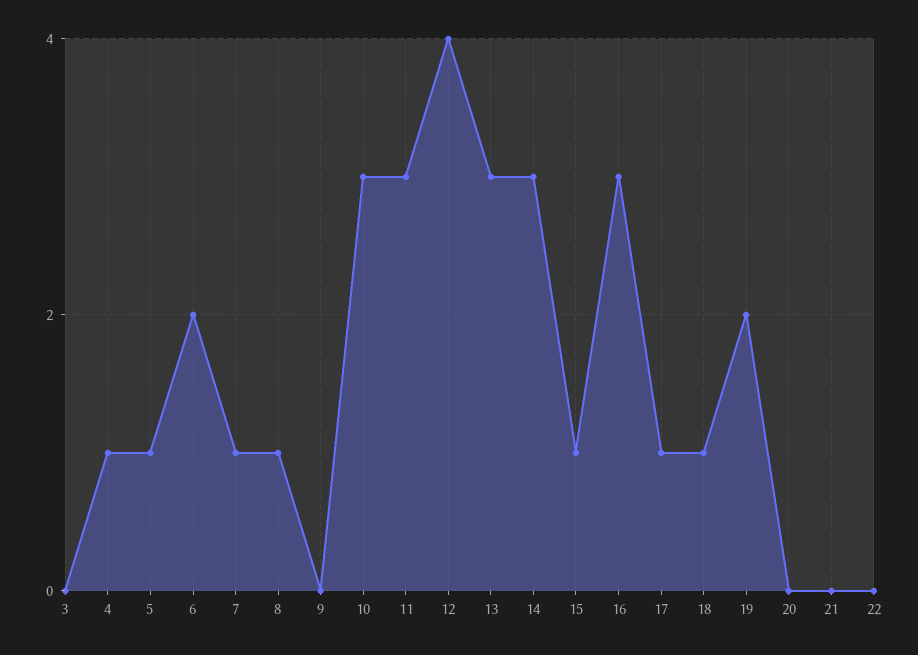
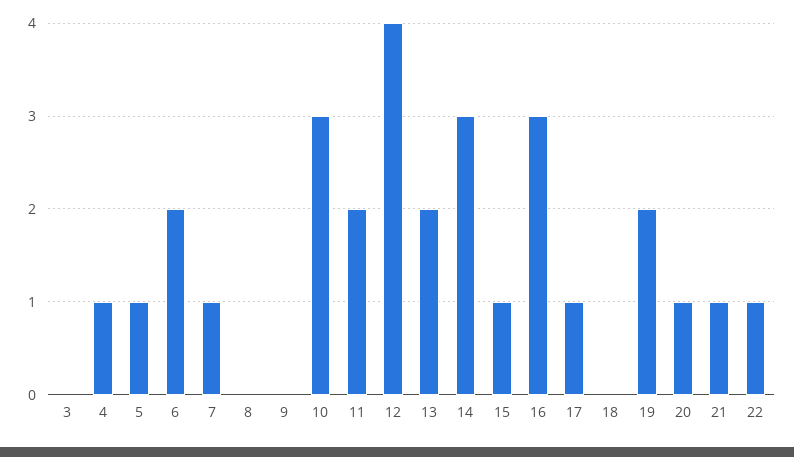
8: 1 -> 0
11: 3 -> 2
13: 3 -> 2
18: 1 -> 0
20: 0 -> 1
21: 0 -> 1
22: 0 -> 1

